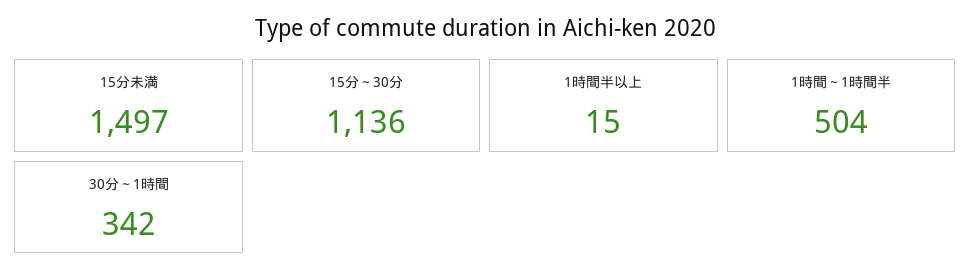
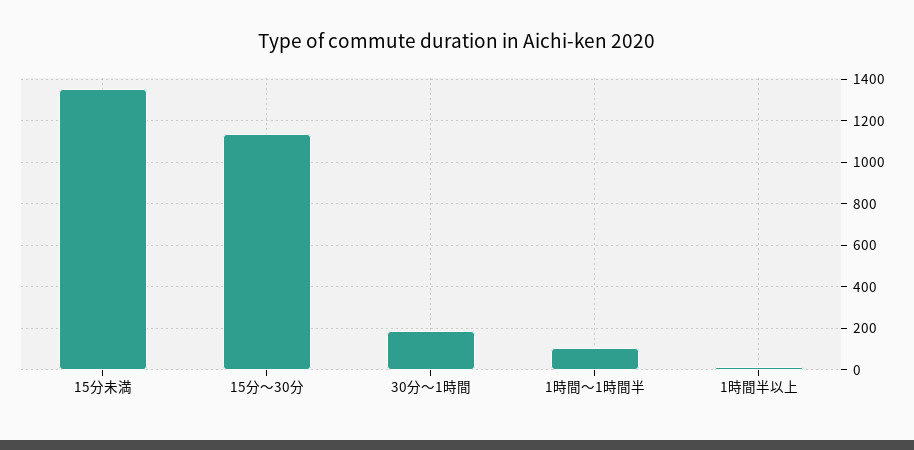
15分未満: 1497 -> 1350
1時間～1時間半: 504 -> 100
30分～1時間: 342 -> 200

